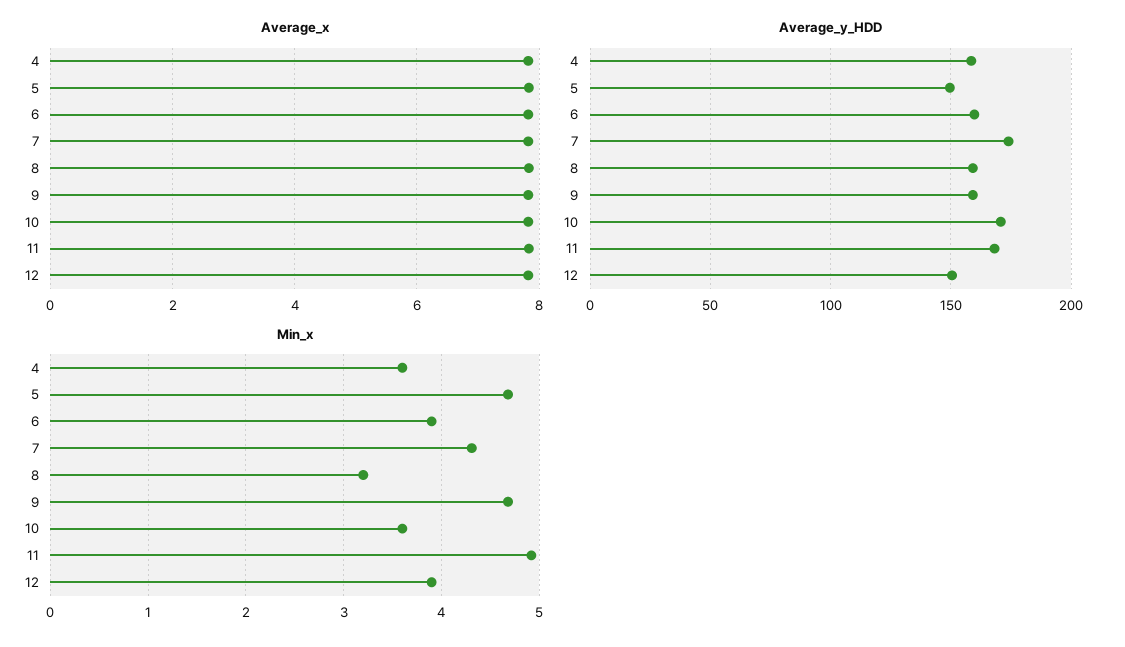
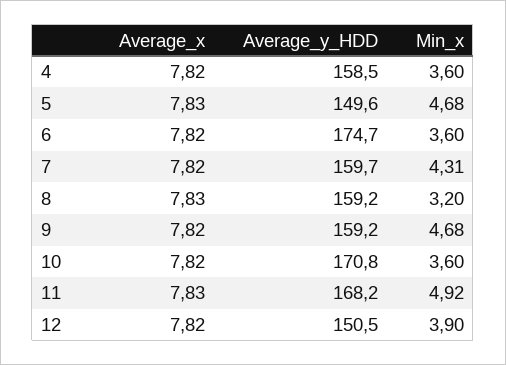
Average_y_HDD, 6: 160 -> 174.7
Average_y_HDD, 7: 175 -> 159.7
Min_x, 6: 3.9 -> 3.6

